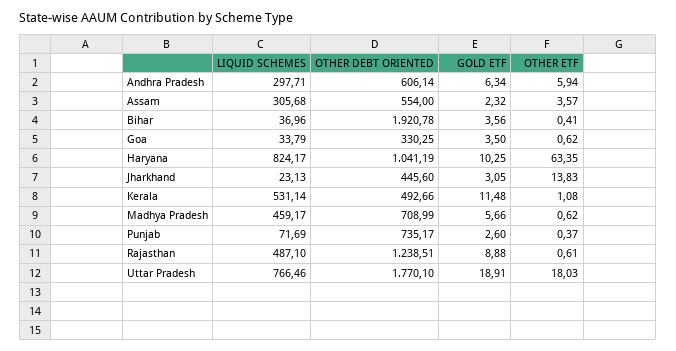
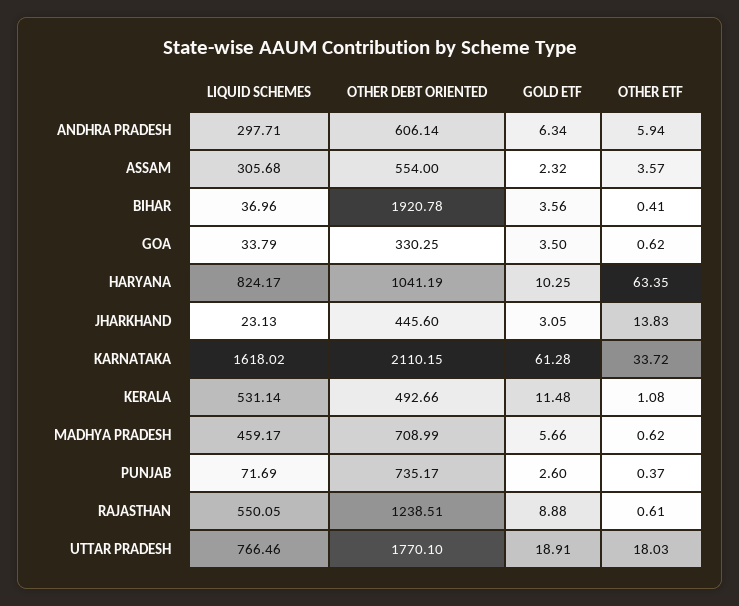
LIQUID SCHEMES, Rajasthan: 487.1 -> 550.05
LIQUID SCHEMES, KARNATAKA: none -> 1618.02
OTHER DEBT ORIENTED, KARNATAKA: none -> 2110.15
GOLD ETF, KARNATAKA: none -> 61.28
OTHER ETF, KARNATAKA: none -> 33.72

